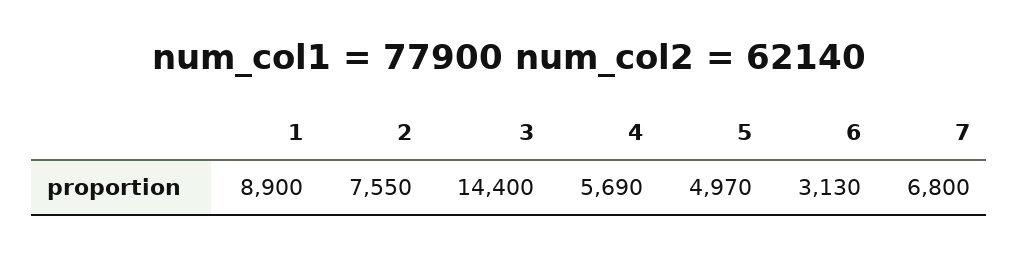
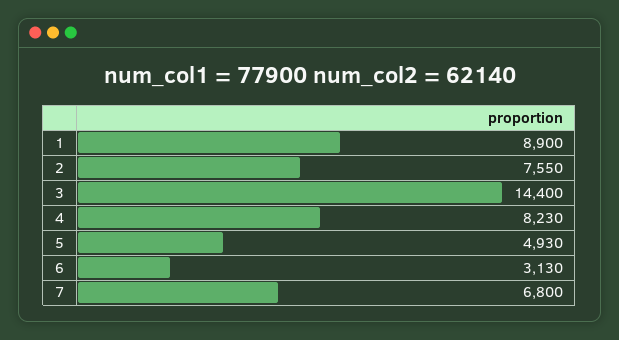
4: 5690 -> 8230
5: 4970 -> 4930

